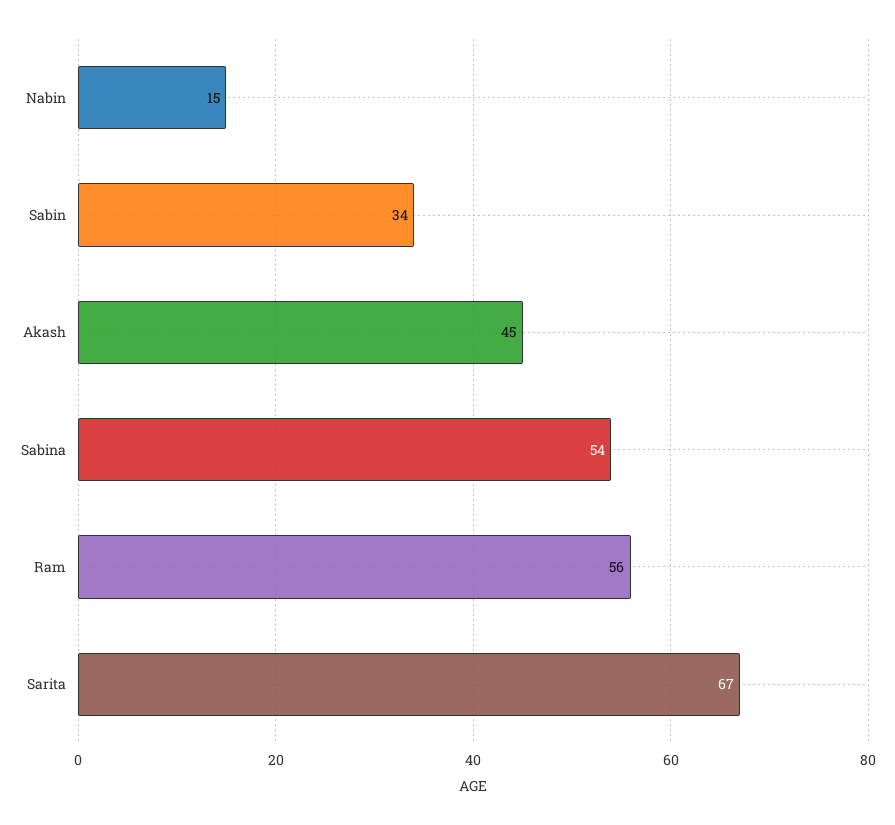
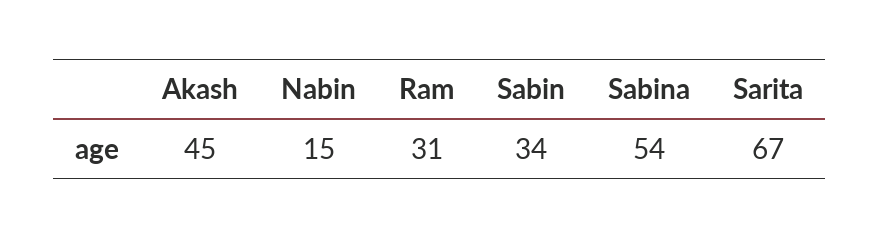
Ram: 56 -> 31

